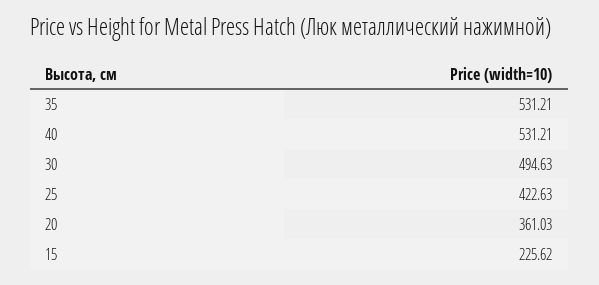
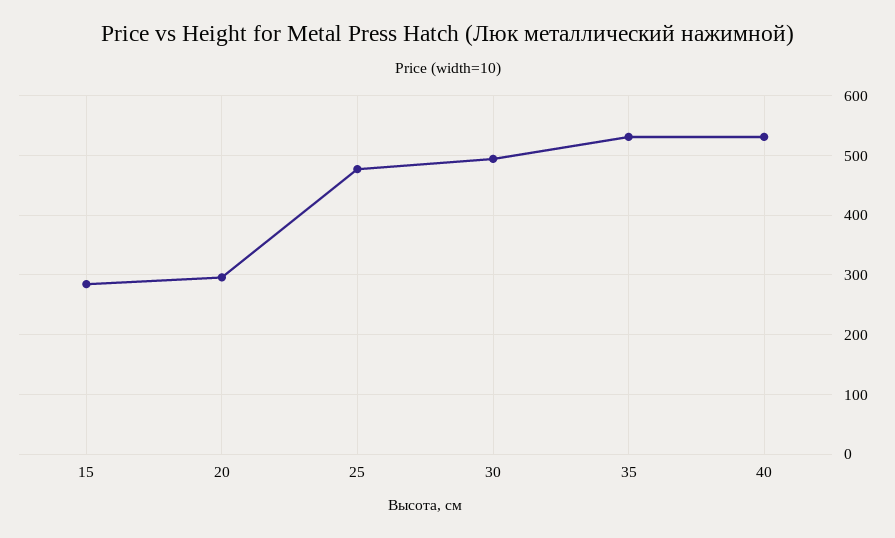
25: 422.63 -> 480
20: 361.03 -> 300
15: 225.62 -> 280

